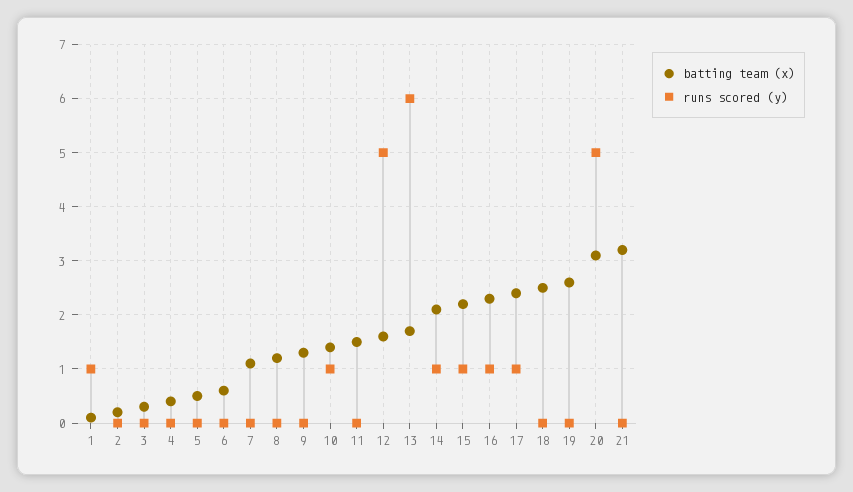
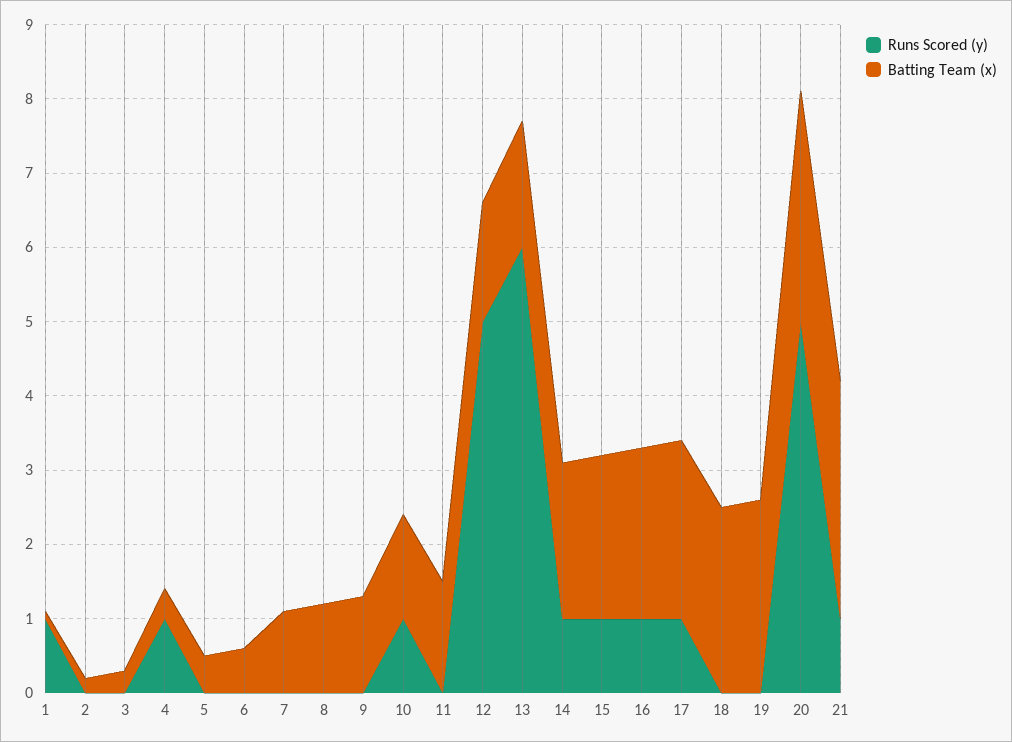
runs scored (y), 4: 0 -> 1
runs scored (y), 21: 0 -> 1

